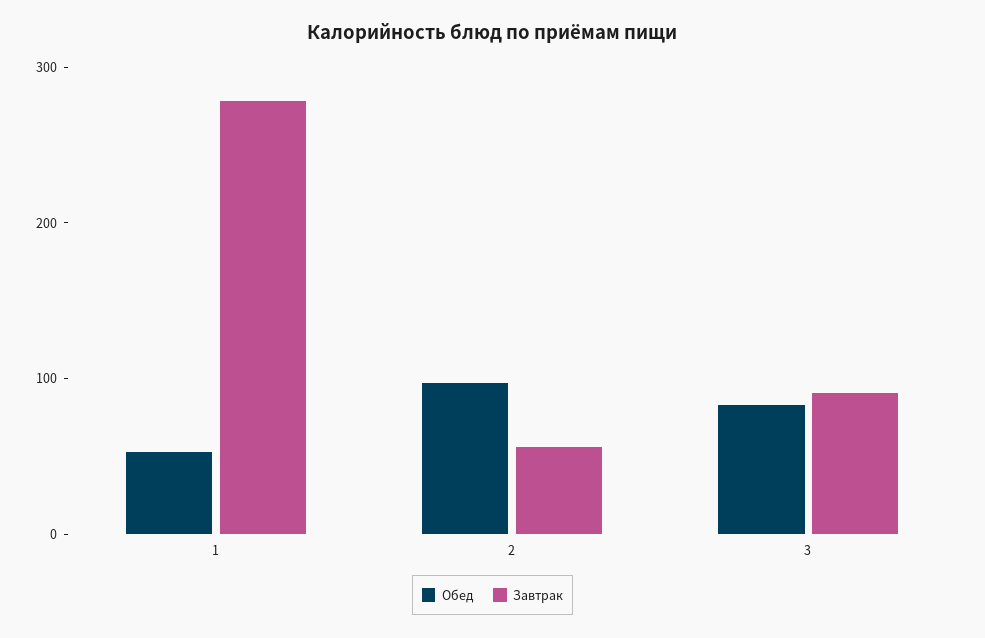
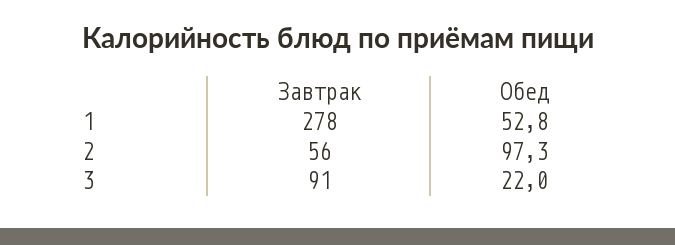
Обед, 3: 80 -> 22

